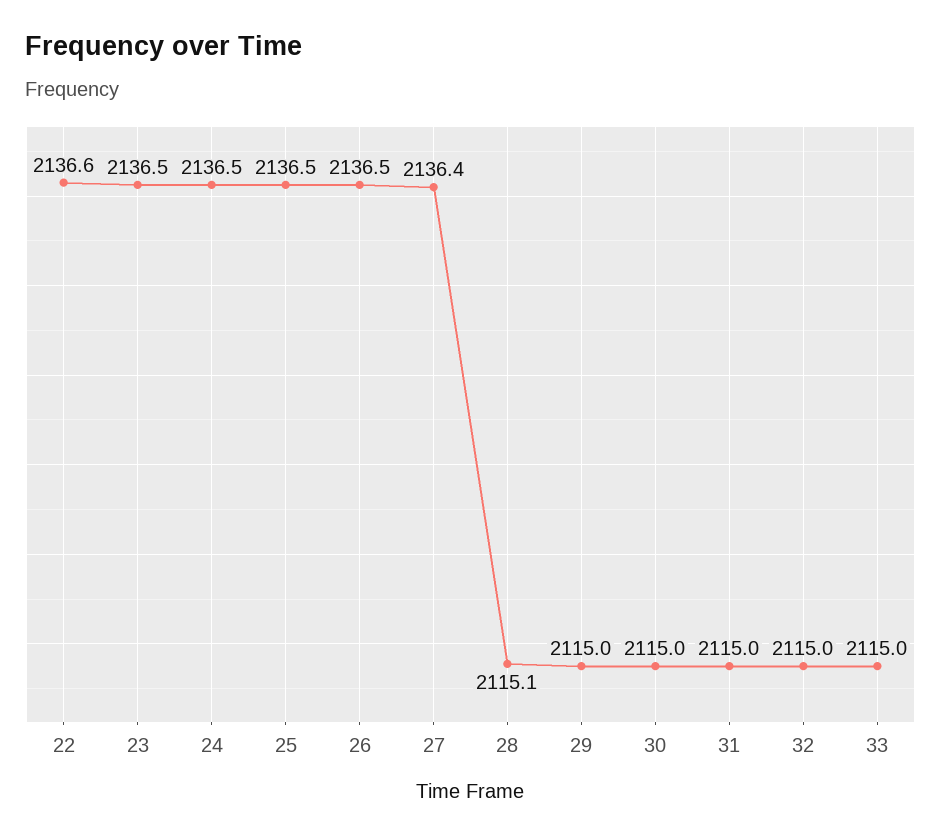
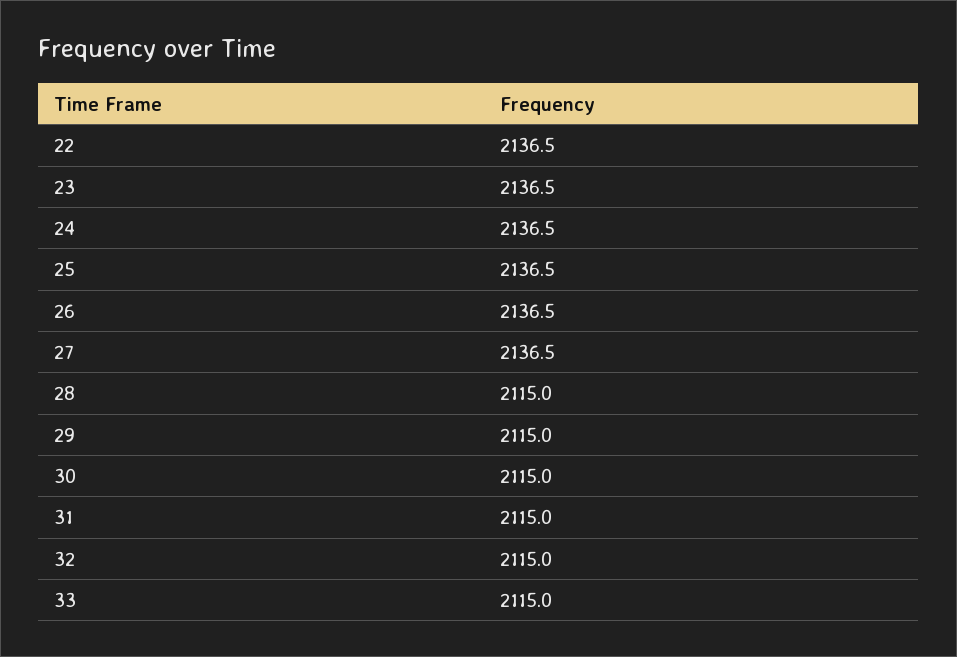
22: 2136.6 -> 2136.5
27: 2136.4 -> 2136.5
28: 2115.1 -> 2115

